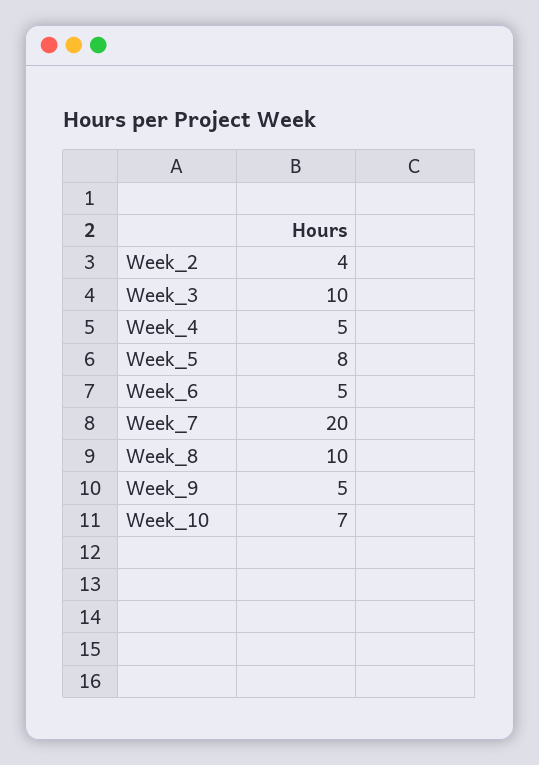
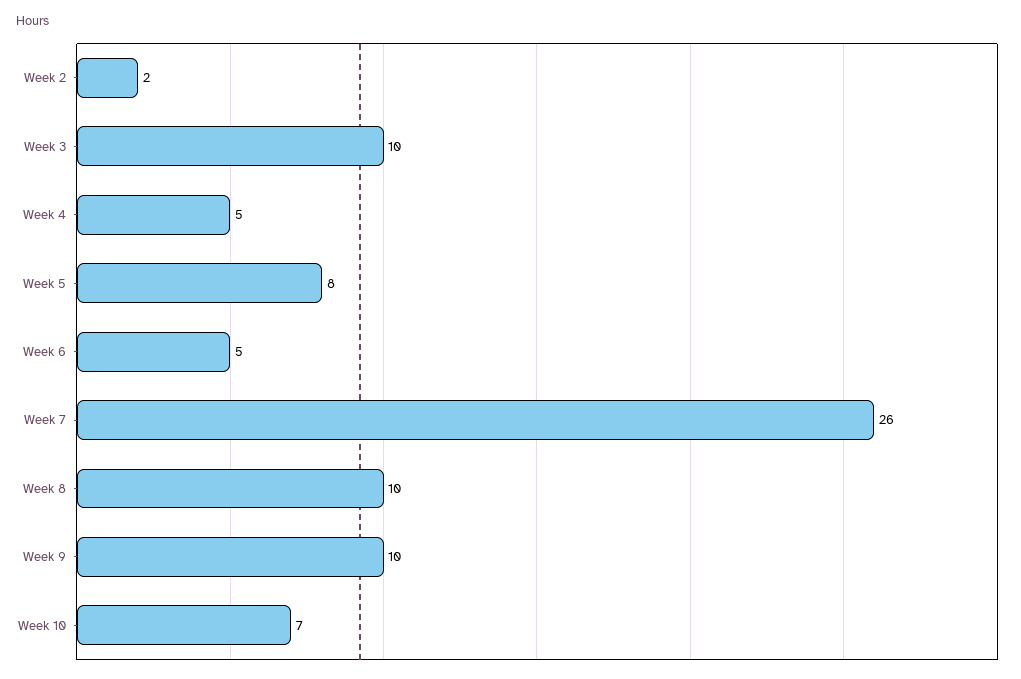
Week_2: 4 -> 2
Week_7: 20 -> 26
Week_9: 5 -> 10

